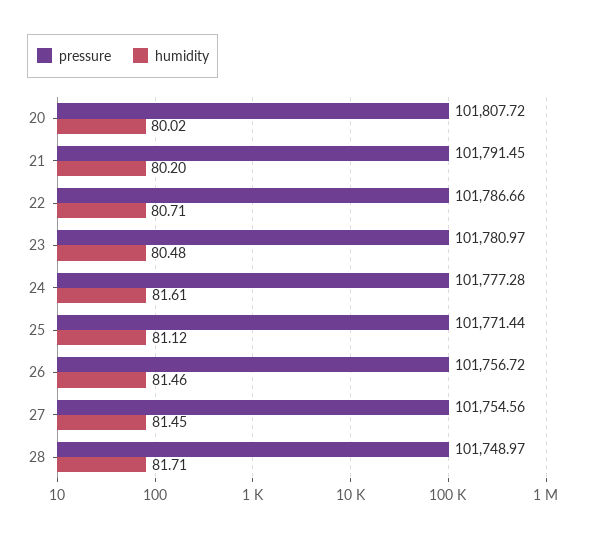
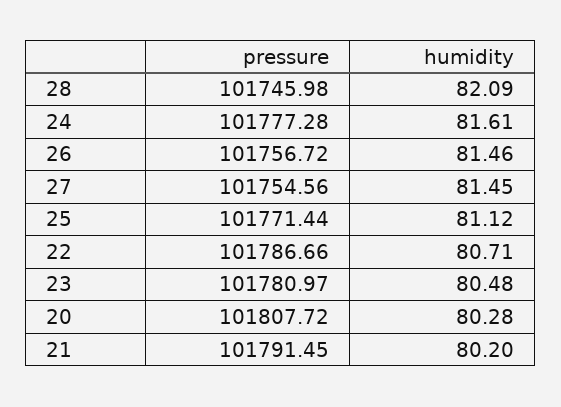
humidity, 20: 80.02 -> 80.28
pressure, 28: 101748.97 -> 101745.98
humidity, 28: 81.71 -> 82.09

